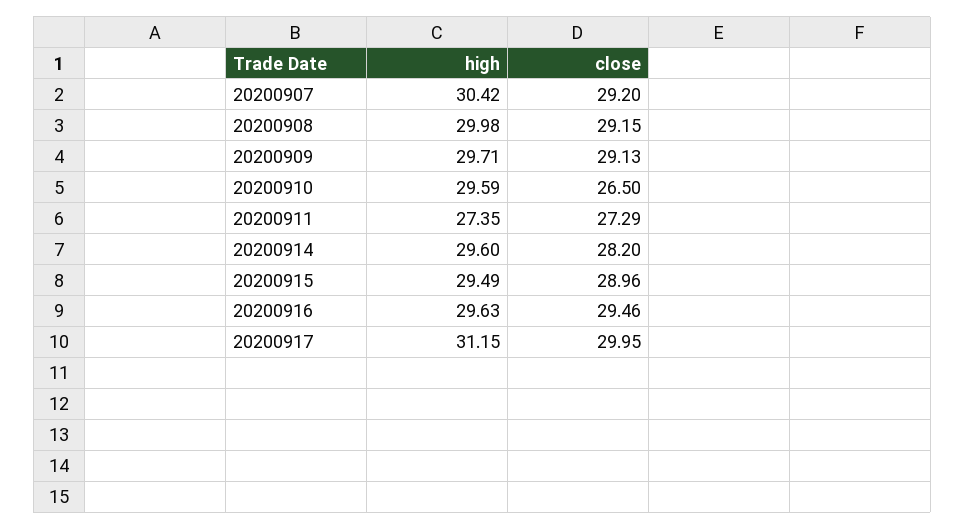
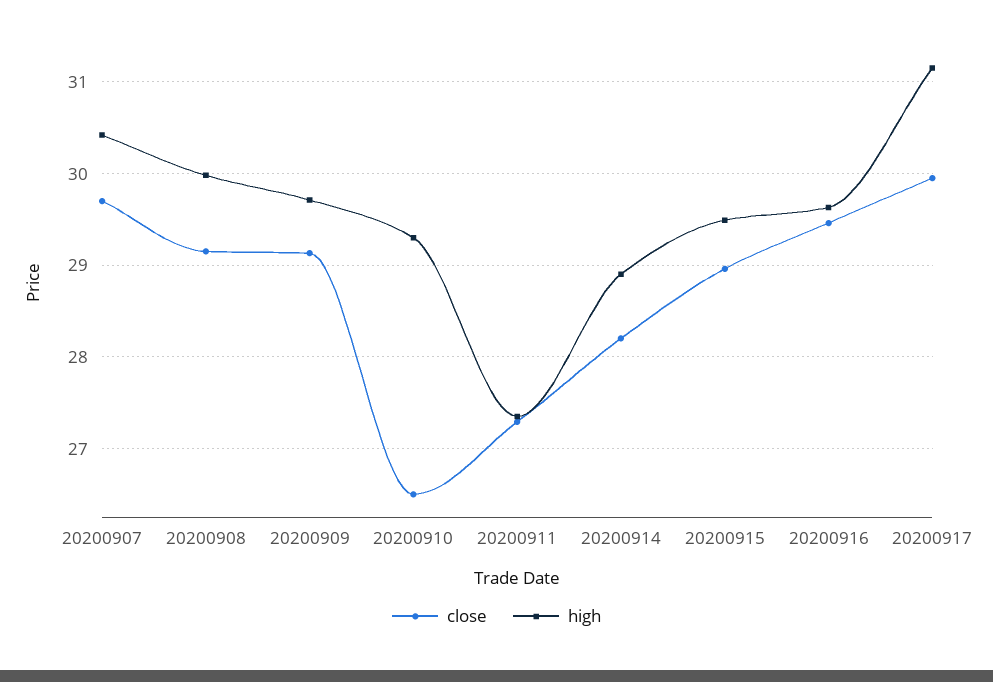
close, 20200907: 29.2 -> 29.7
high, 20200910: 29.59 -> 29.3
high, 20200914: 29.6 -> 28.9

